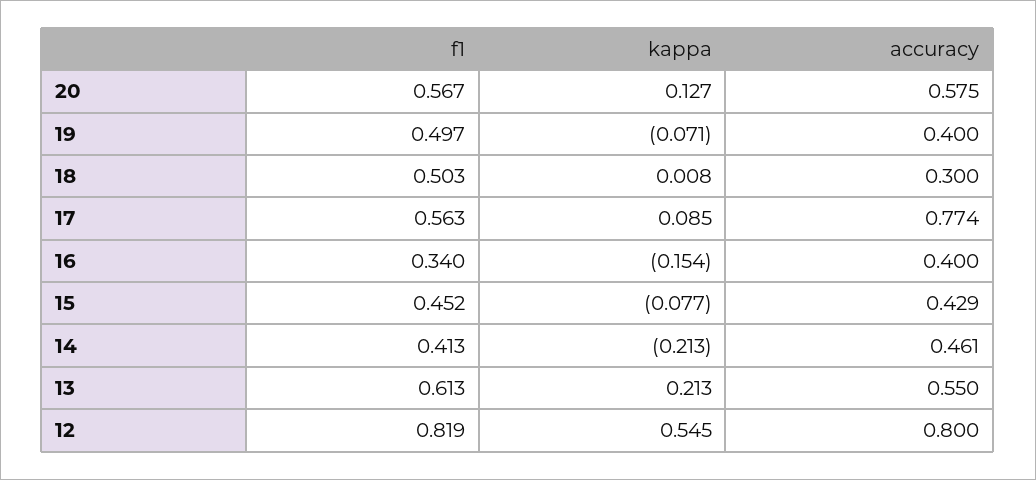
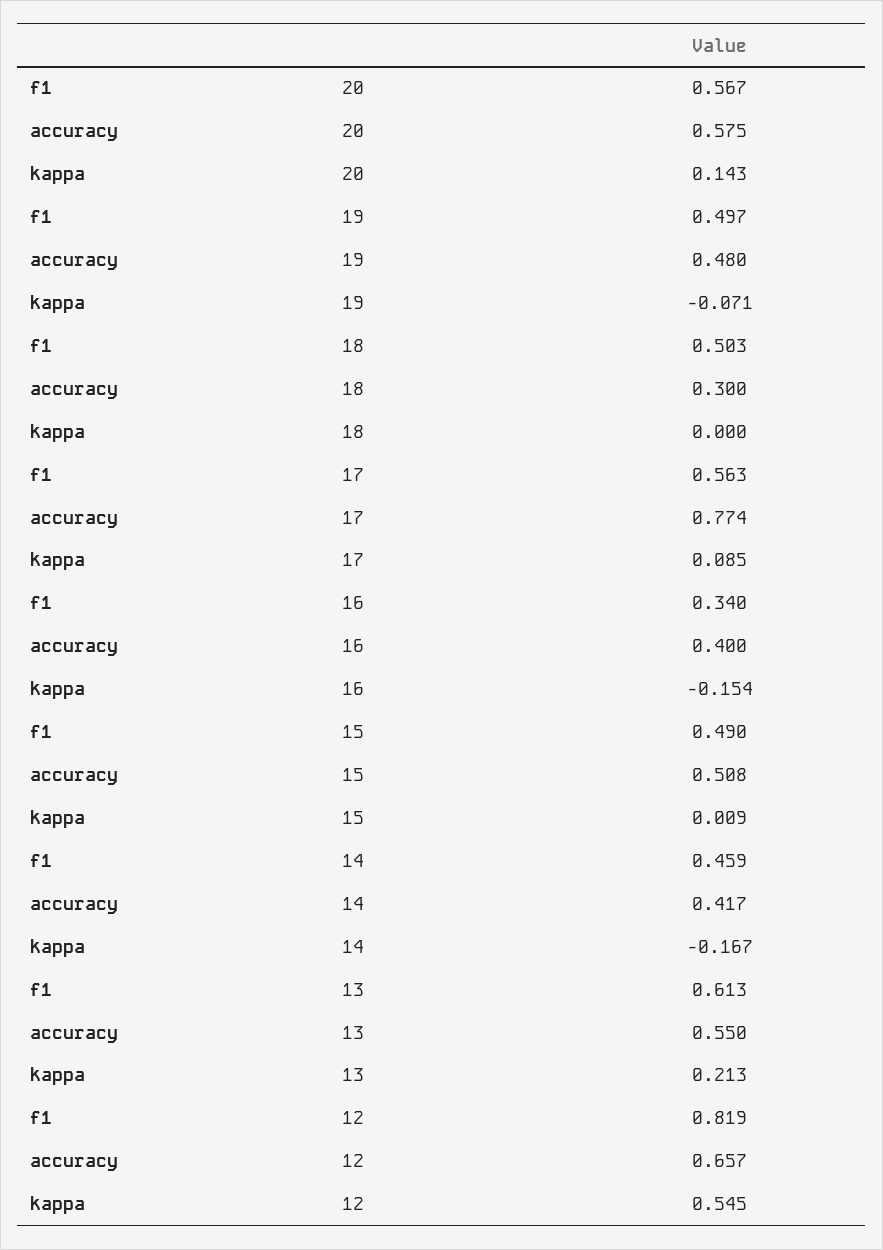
kappa, 20: 0.127 -> 0.143
accuracy, 19: 0.4 -> 0.48
kappa, 18: 0.008 -> 0
f1, 15: 0.452 -> 0.49
kappa, 15: -0.077 -> 0.009
accuracy, 15: 0.429 -> 0.508
f1, 14: 0.413 -> 0.459
kappa, 14: -0.213 -> -0.167
accuracy, 14: 0.461 -> 0.417
accuracy, 12: 0.8 -> 0.657

